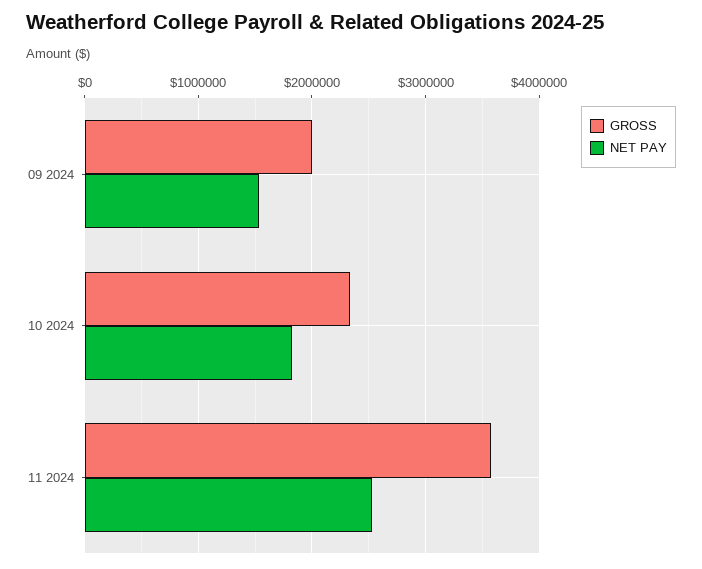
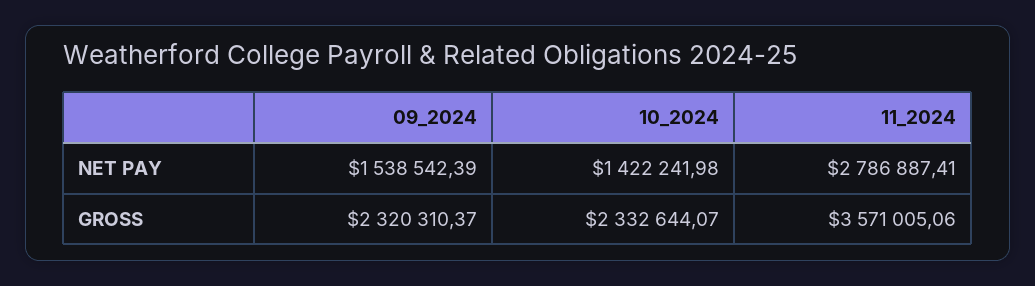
GROSS, 09 2024: 2000000 -> 2320310.37
NET PAY, 10 2024: 1800000 -> 1422241.98
NET PAY, 11 2024: 2500000 -> 2786887.41

